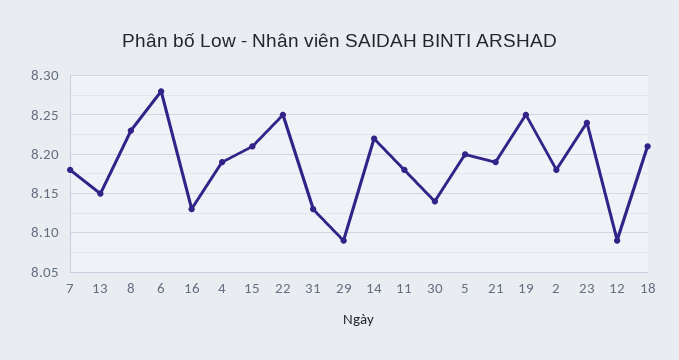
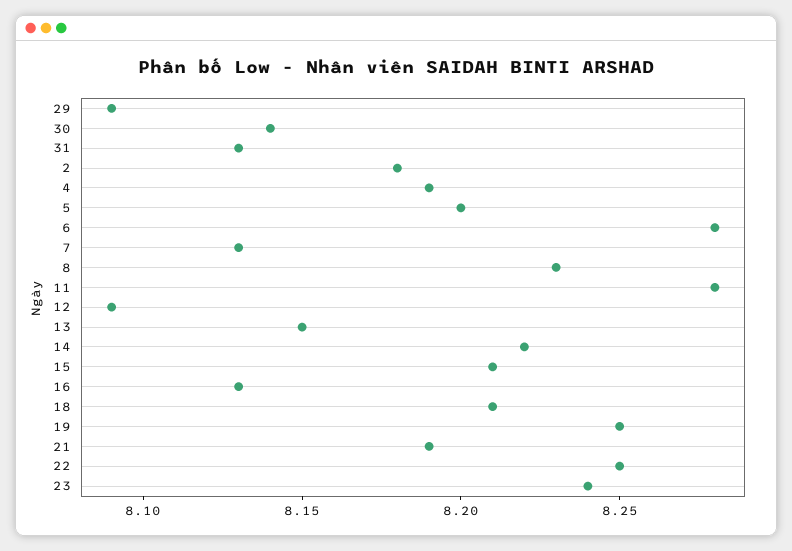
7: 8.18 -> 8.13
11: 8.18 -> 8.28

